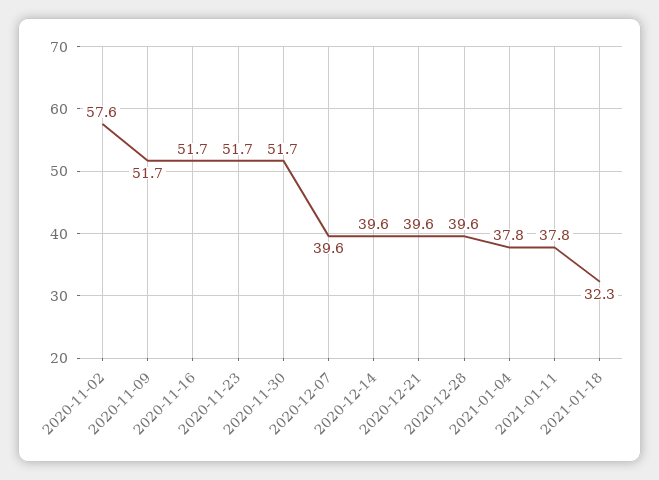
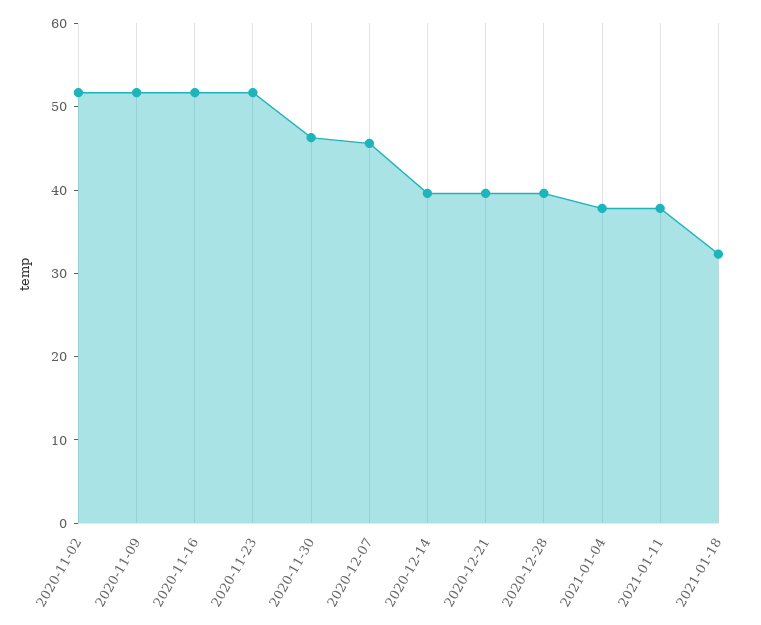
2020-11-02: 57.6 -> 52
2020-11-30: 51.7 -> 46
2020-12-07: 39.6 -> 46

